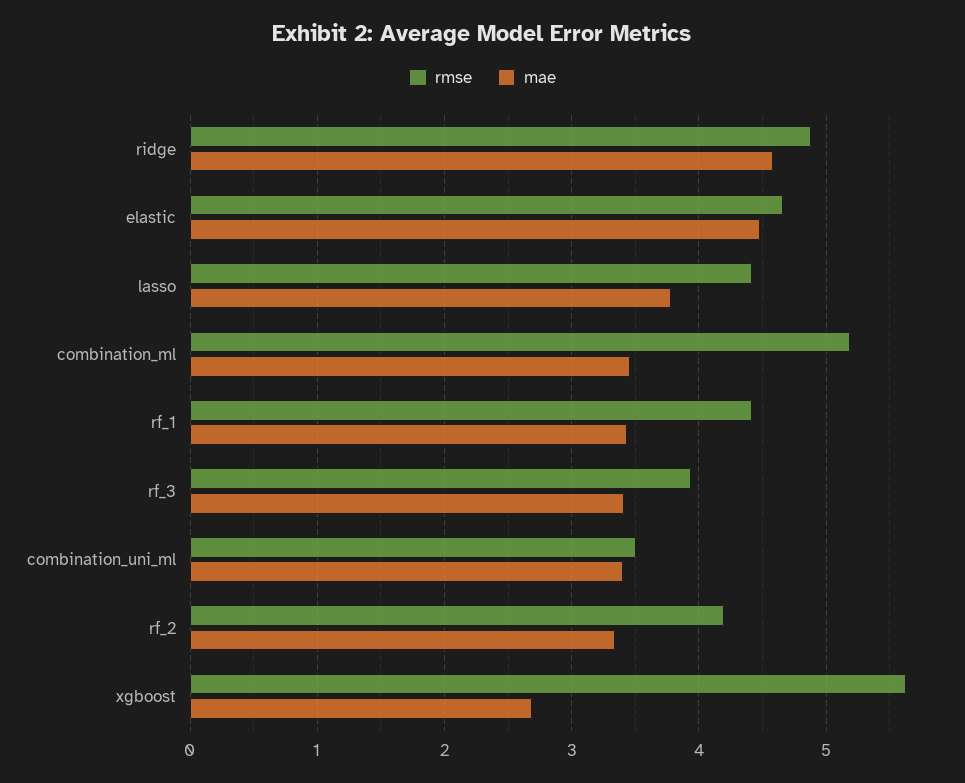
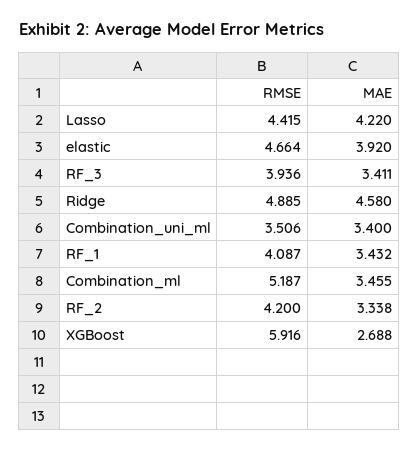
mae, elastic: 4.5 -> 3.92
mae, lasso: 3.8 -> 4.22
rmse, rf_1: 4.4 -> 4.087
rmse, xgboost: 5.6 -> 5.916

